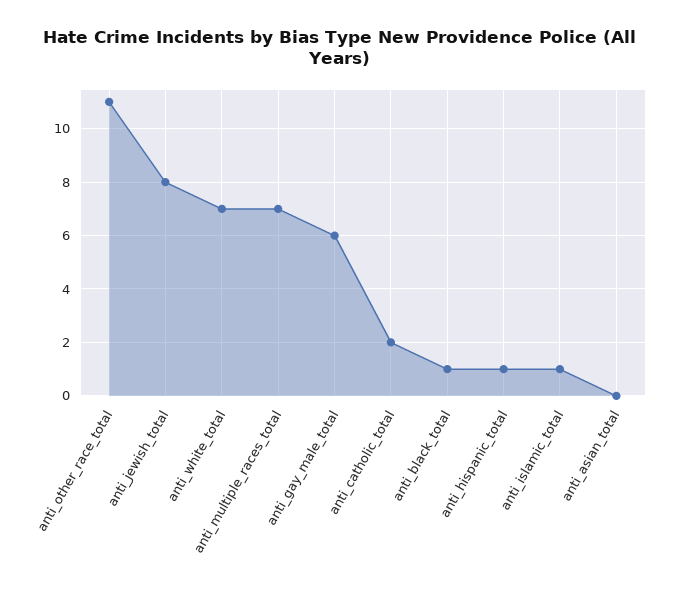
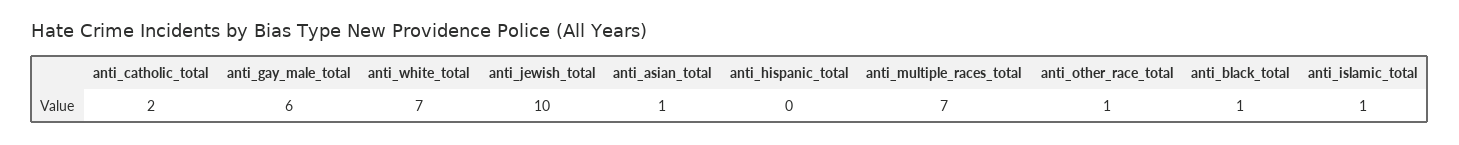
anti_other_race_total: 11 -> 1
anti_jewish_total: 8 -> 10
anti_hispanic_total: 1 -> 0
anti_asian_total: 0 -> 1

